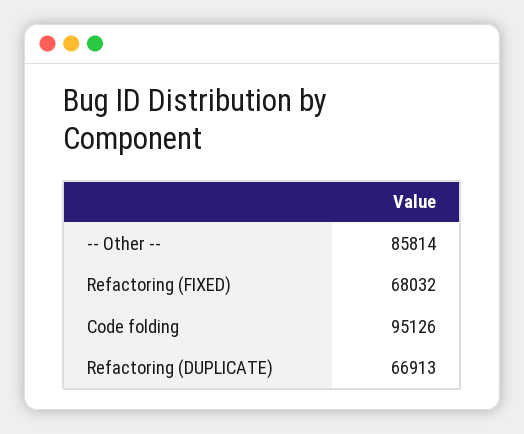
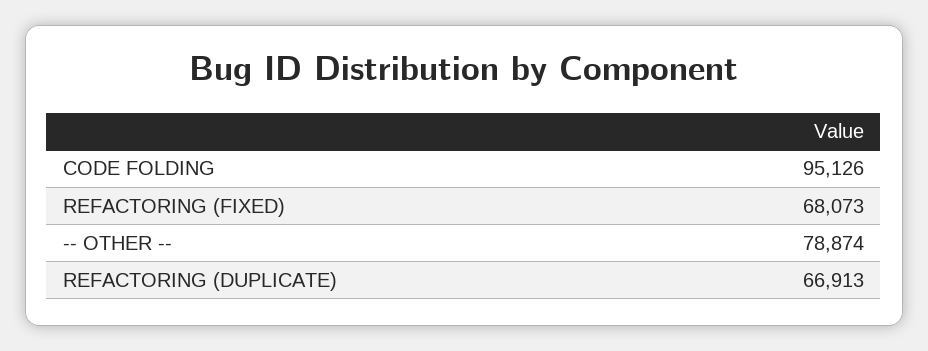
-- Other --: 85814 -> 78874
Refactoring (FIXED): 68032 -> 68073

